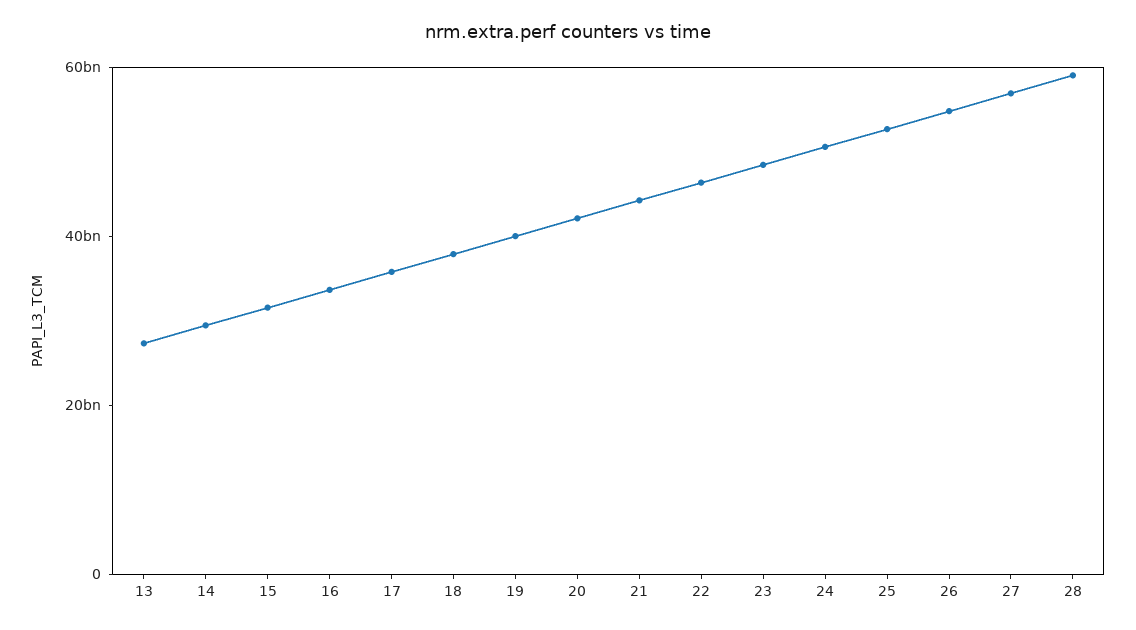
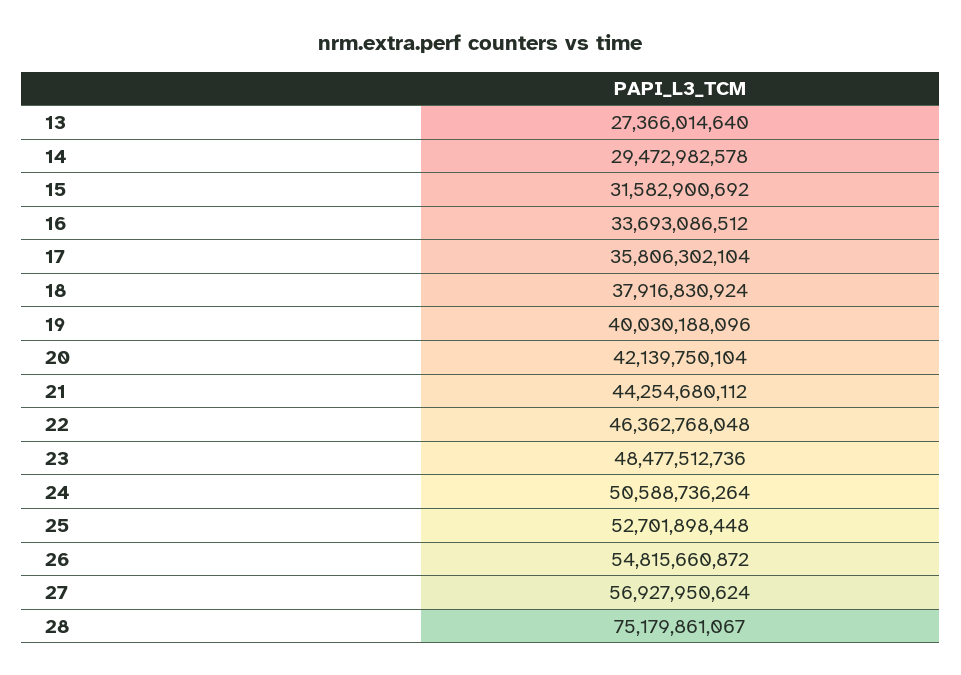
28: 60000000000 -> 75179861067

